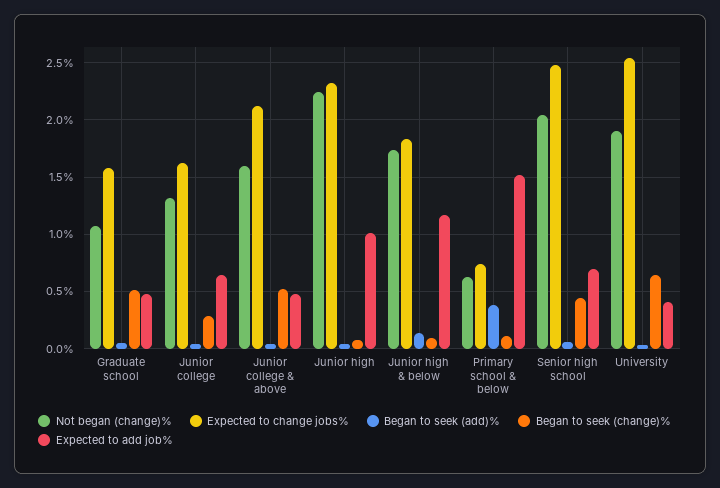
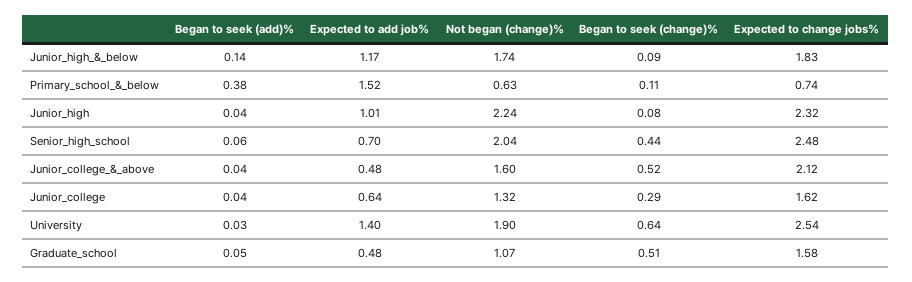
Expected to add job%, University: 0.4 -> 1.4

